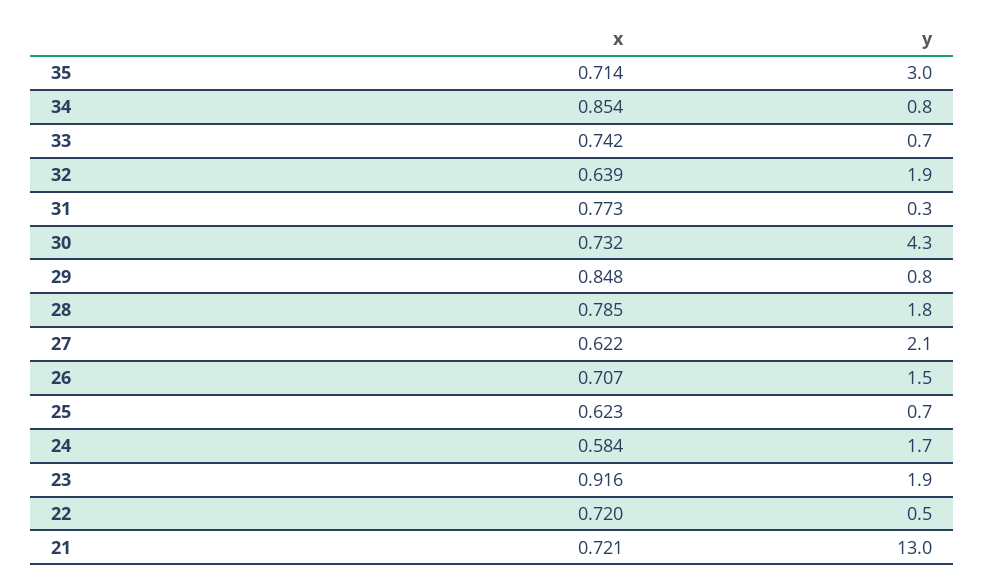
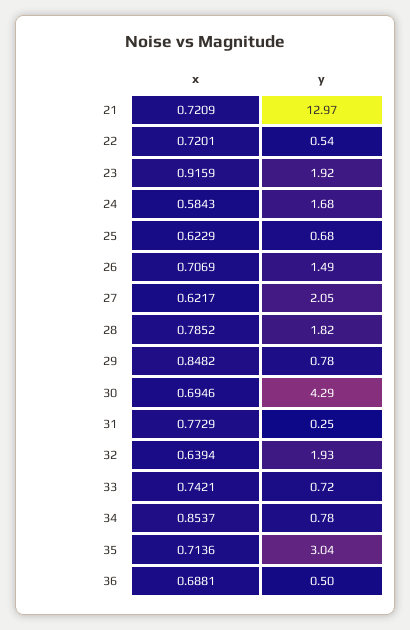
x, 30: 0.732 -> 0.6946
x, 36: none -> 0.6881
y, 36: none -> 0.5

